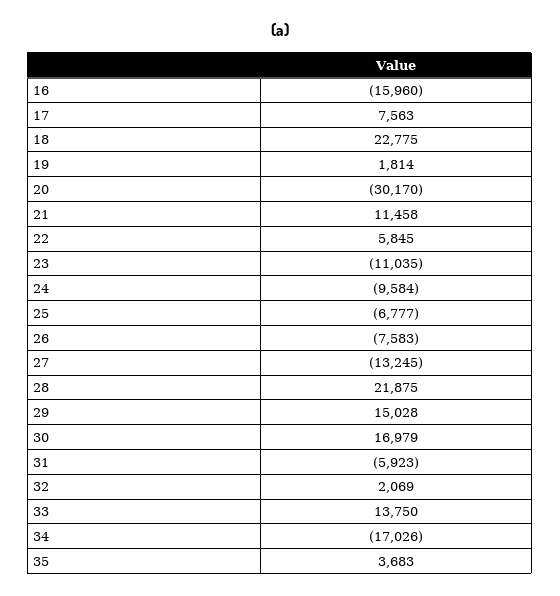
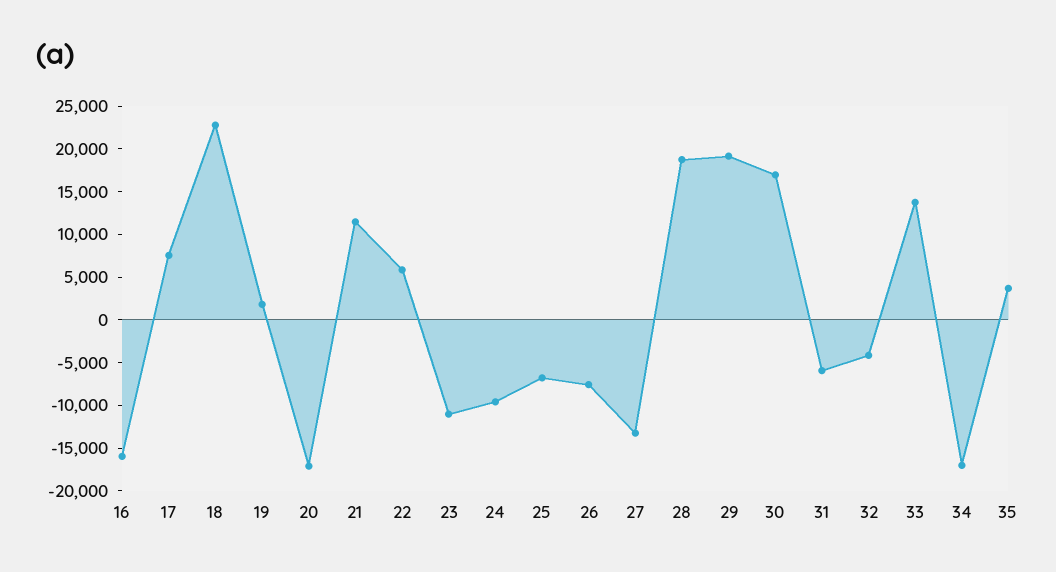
20: -30170 -> -17000
28: 21875 -> 19000
29: 15028 -> 19000
32: 2069 -> -4000

